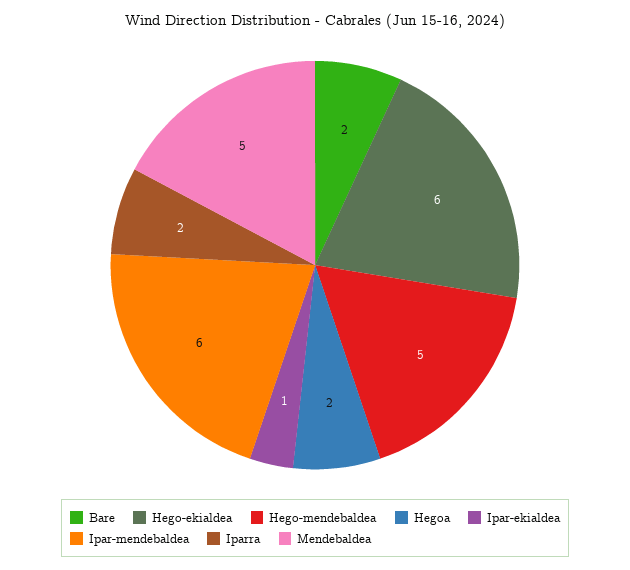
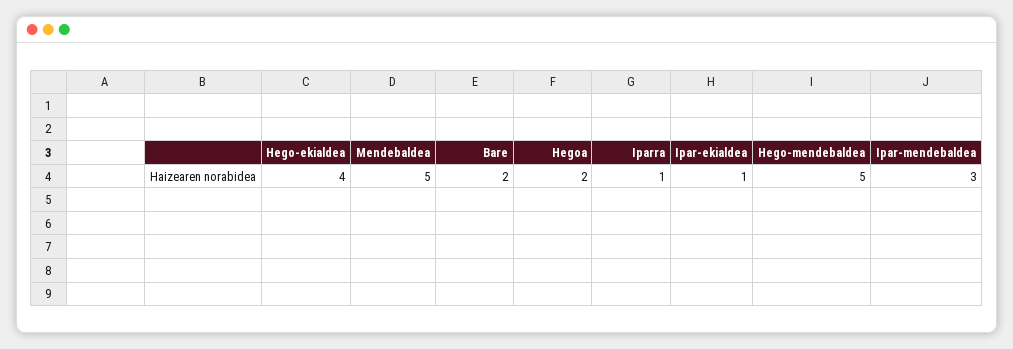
Hego-ekialdea: 6 -> 4
Ipar-mendebaldea: 6 -> 3
Iparra: 2 -> 1

